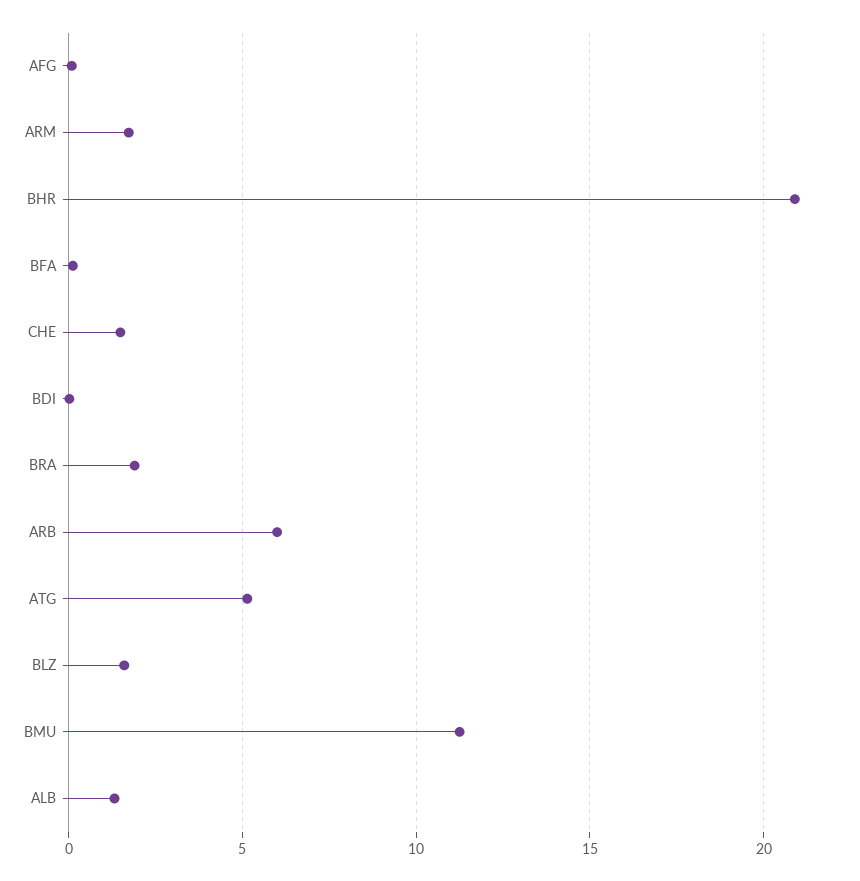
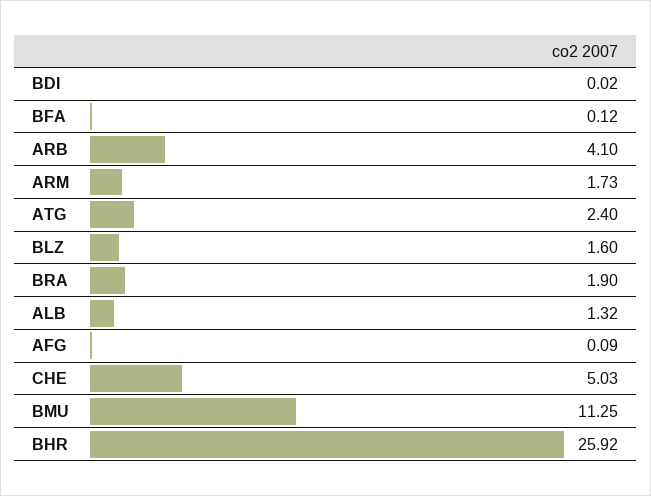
BHR: 21 -> 25.92
CHE: 1.5 -> 5.03
ARB: 6 -> 4.1
ATG: 5 -> 2.4

